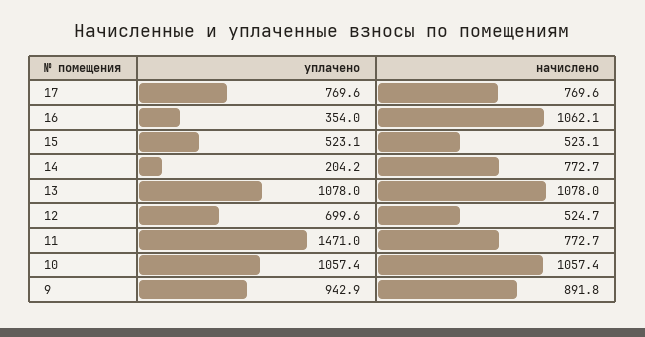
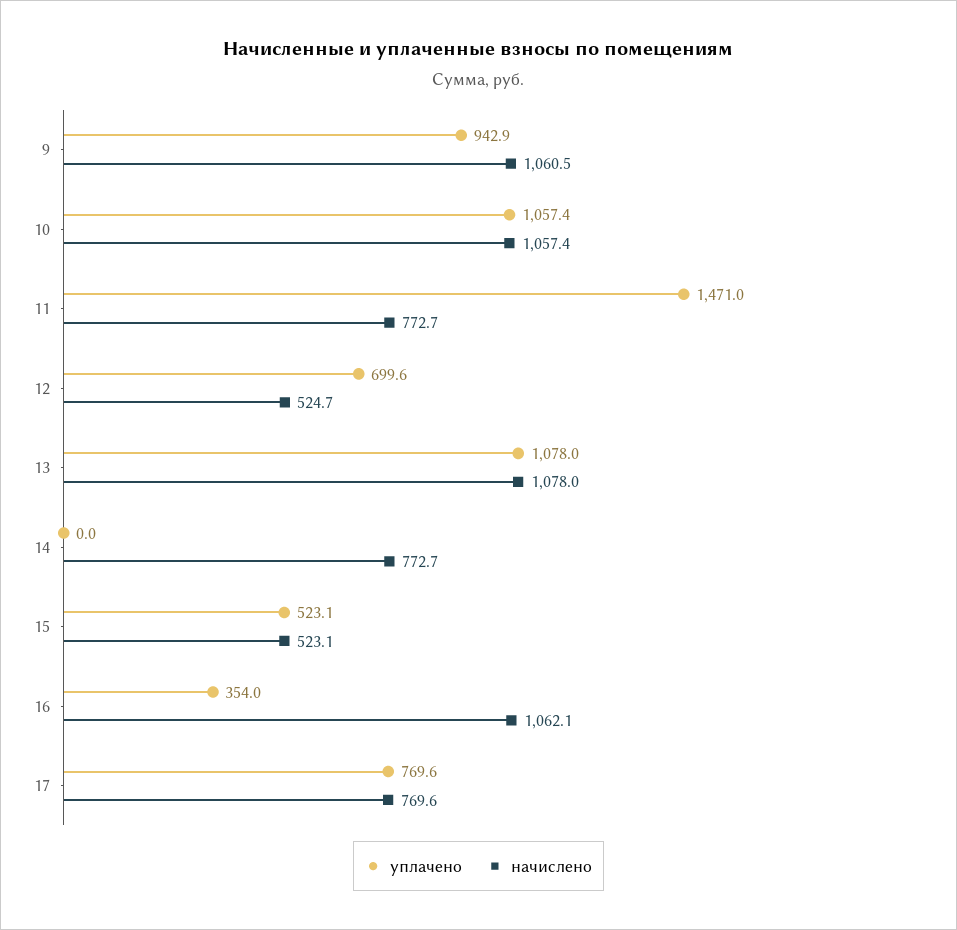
уплачено, 14: 204.2 -> 0
начислено, 9: 891.8 -> 1060.5

